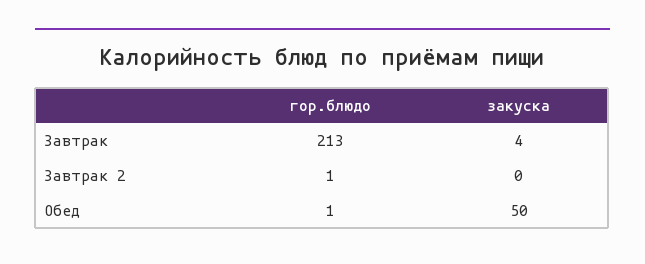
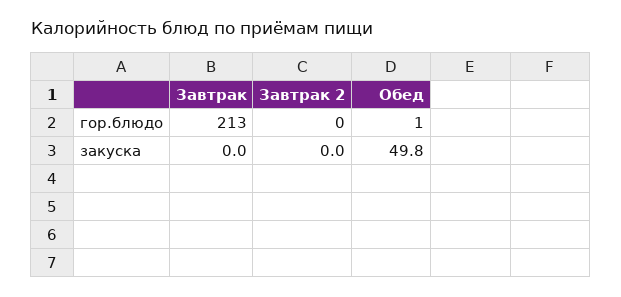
закуска, Завтрак: 4 -> 0
гор.блюдо, Завтрак 2: 1 -> 0

